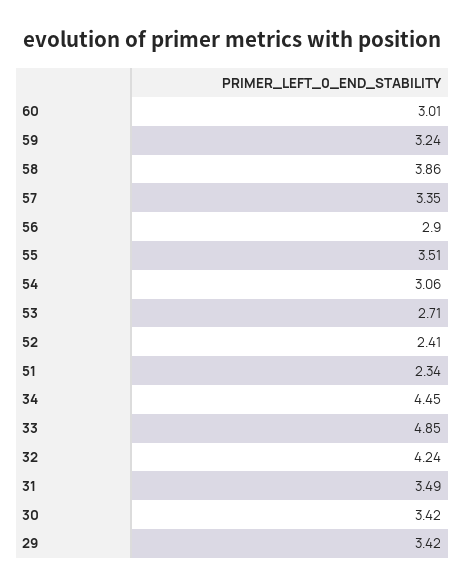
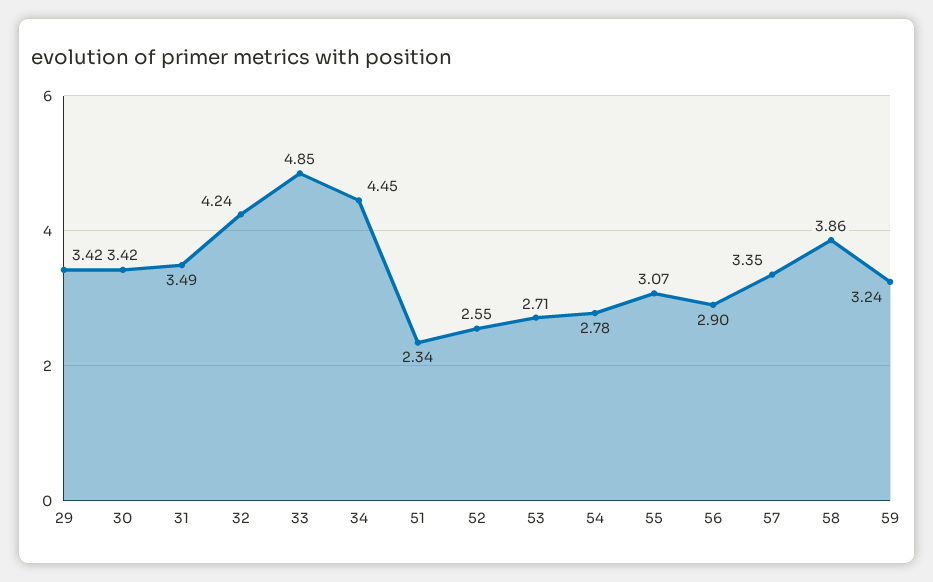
60: 3.01 -> none
55: 3.51 -> 3.07
54: 3.06 -> 2.78
52: 2.41 -> 2.55

